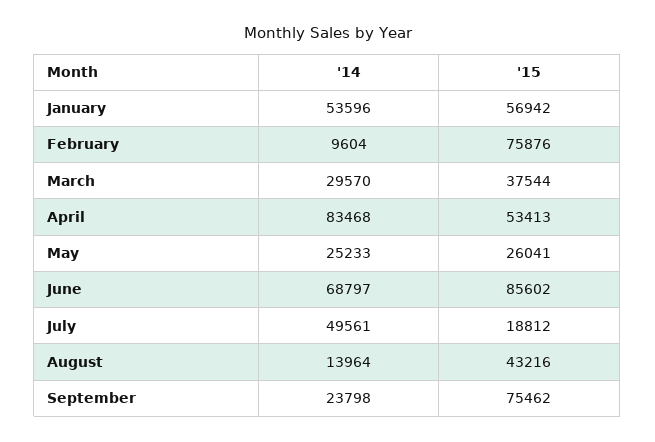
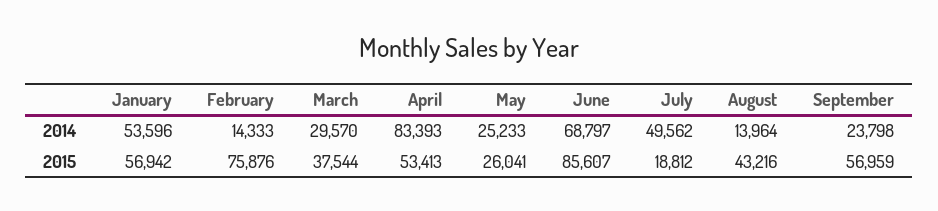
'14, February: 9604 -> 14333
'14, April: 83468 -> 83393
'15, June: 85602 -> 85607
'14, July: 49561 -> 49562
'15, September: 75462 -> 56959

